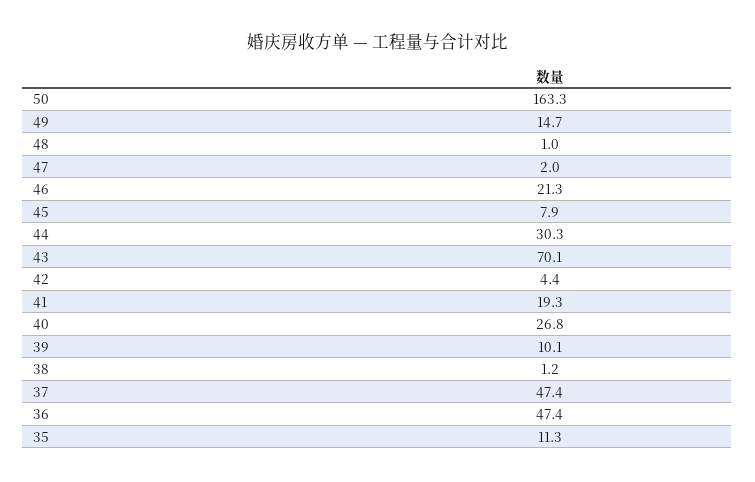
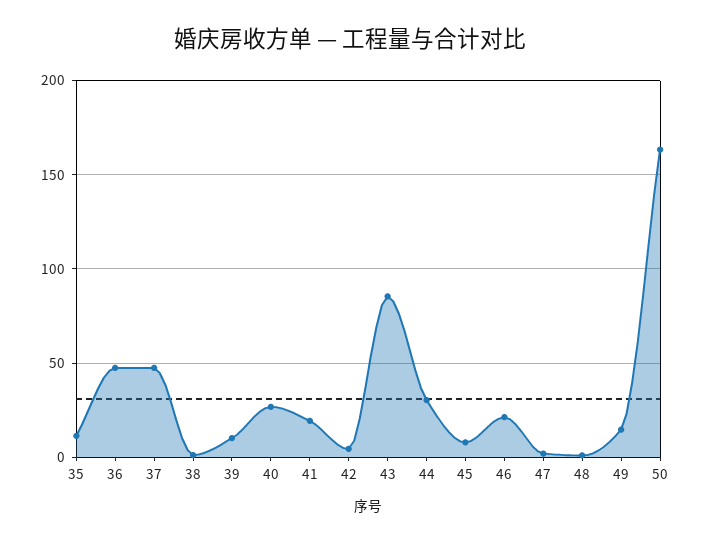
43: 70.1 -> 85

